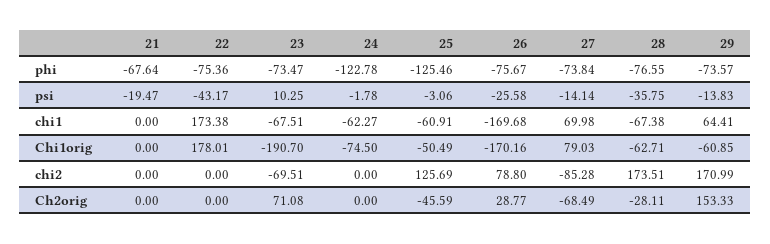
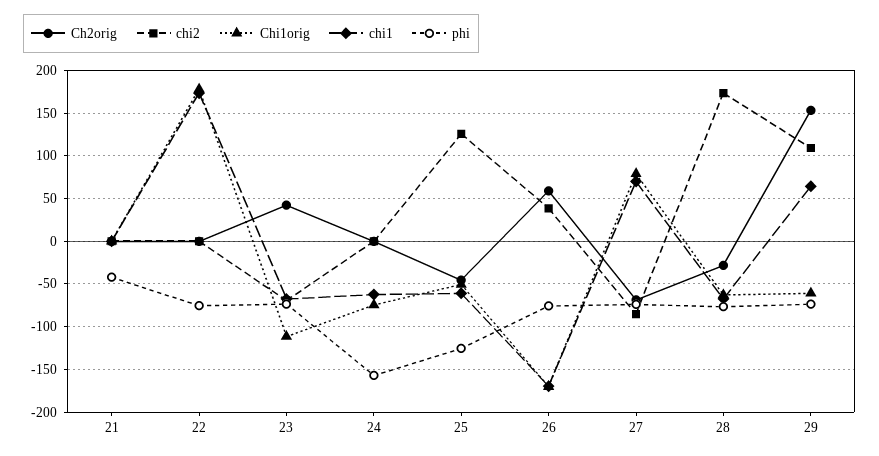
phi, 21: -67.64 -> -40
phi, 24: -122.78 -> -160
psi, 21: -19.47 -> none
psi, 22: -43.17 -> none
psi, 23: 10.25 -> none
psi, 24: -1.78 -> none
psi, 25: -3.06 -> none
psi, 26: -25.58 -> none
psi, 27: -14.14 -> none
psi, 28: -35.75 -> none
psi, 29: -13.83 -> none
Chi1orig, 23: -190.7 -> -110
chi2, 26: 78.8 -> 40
chi2, 29: 170.99 -> 110
Ch2orig, 23: 71.08 -> 40
Ch2orig, 26: 28.77 -> 60

